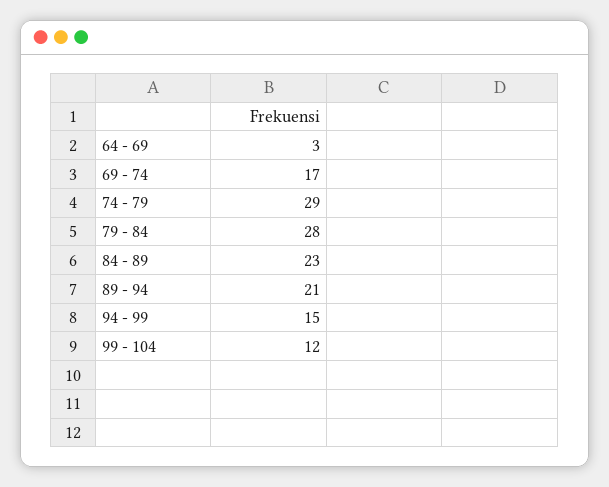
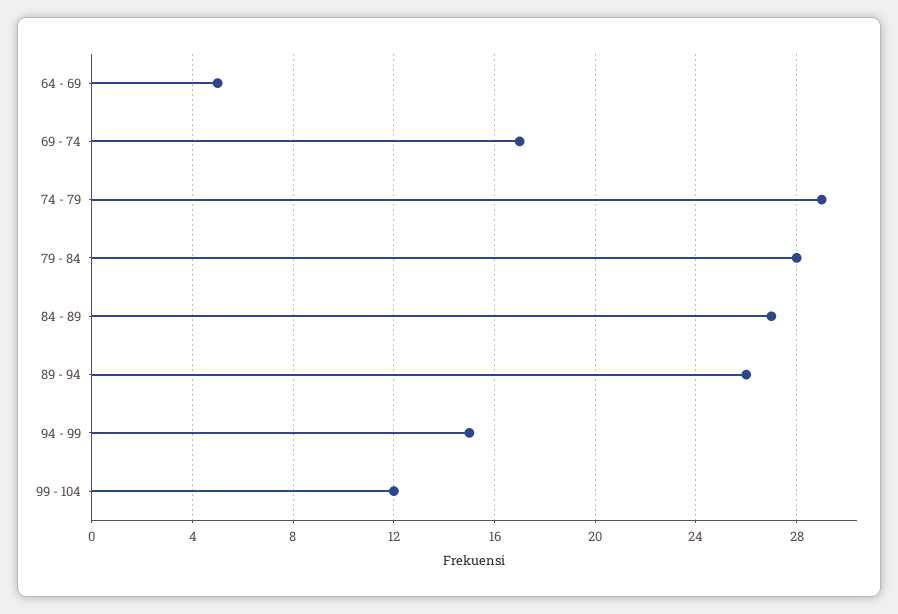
64 - 69: 3 -> 5
84 - 89: 23 -> 27
89 - 94: 21 -> 26

